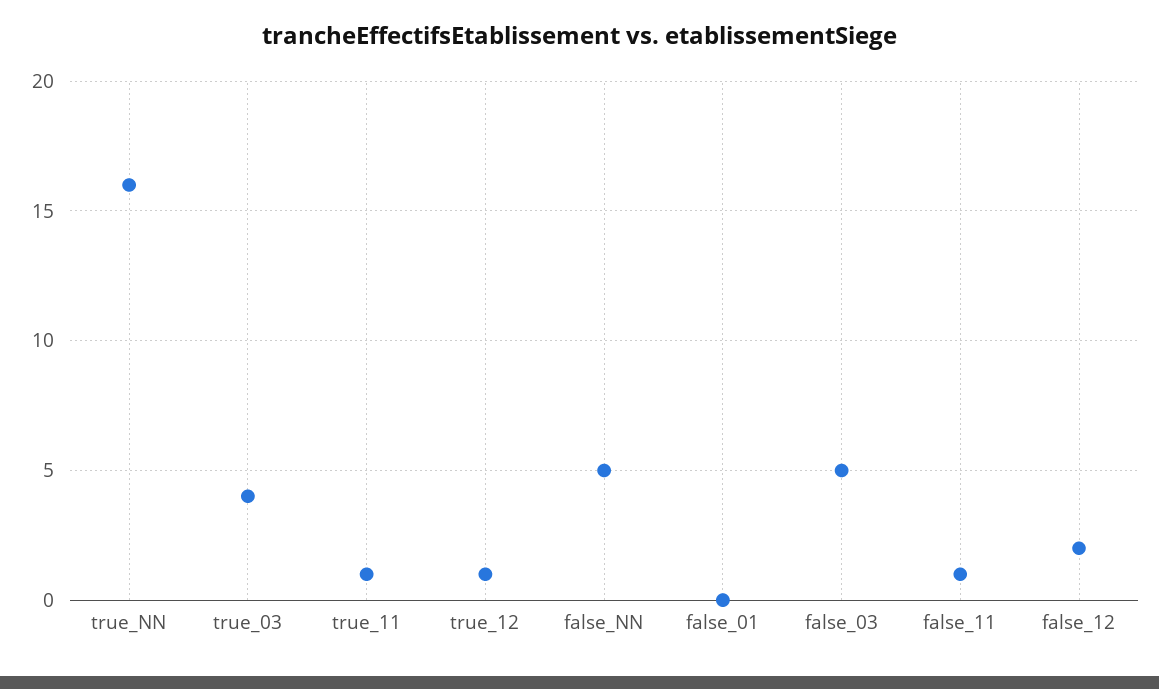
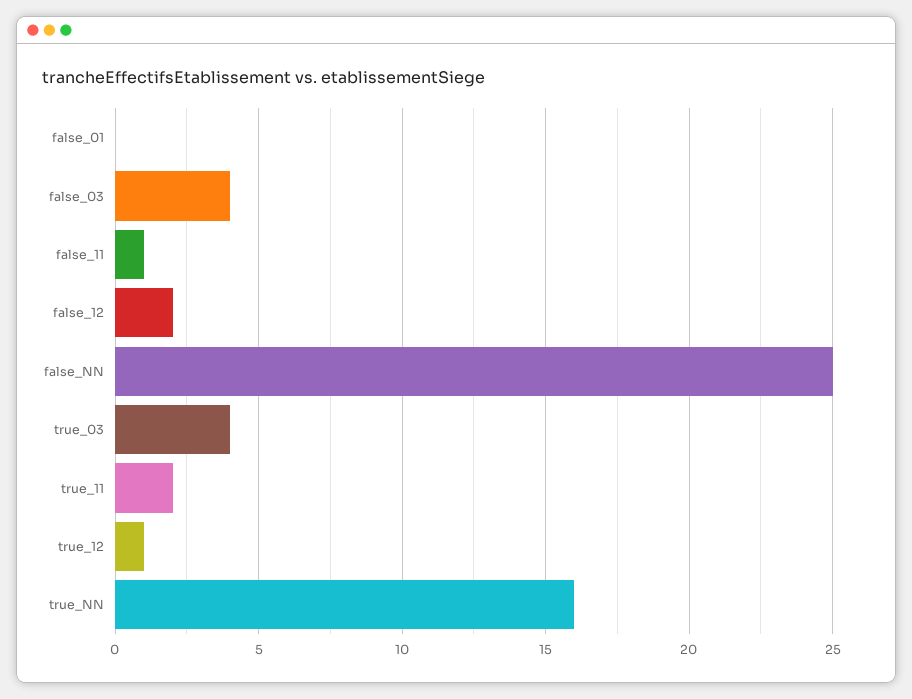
true_11: 1 -> 2
false_NN: 5 -> 25
false_03: 5 -> 4

